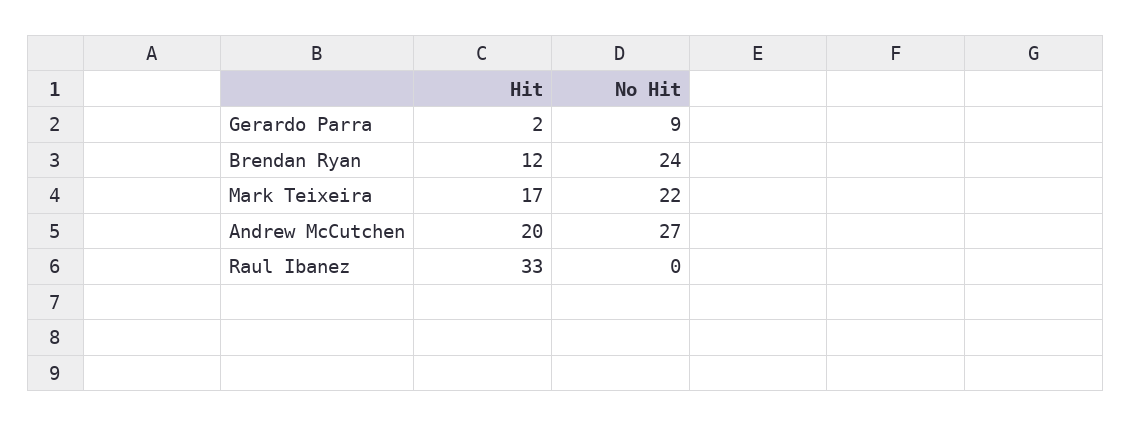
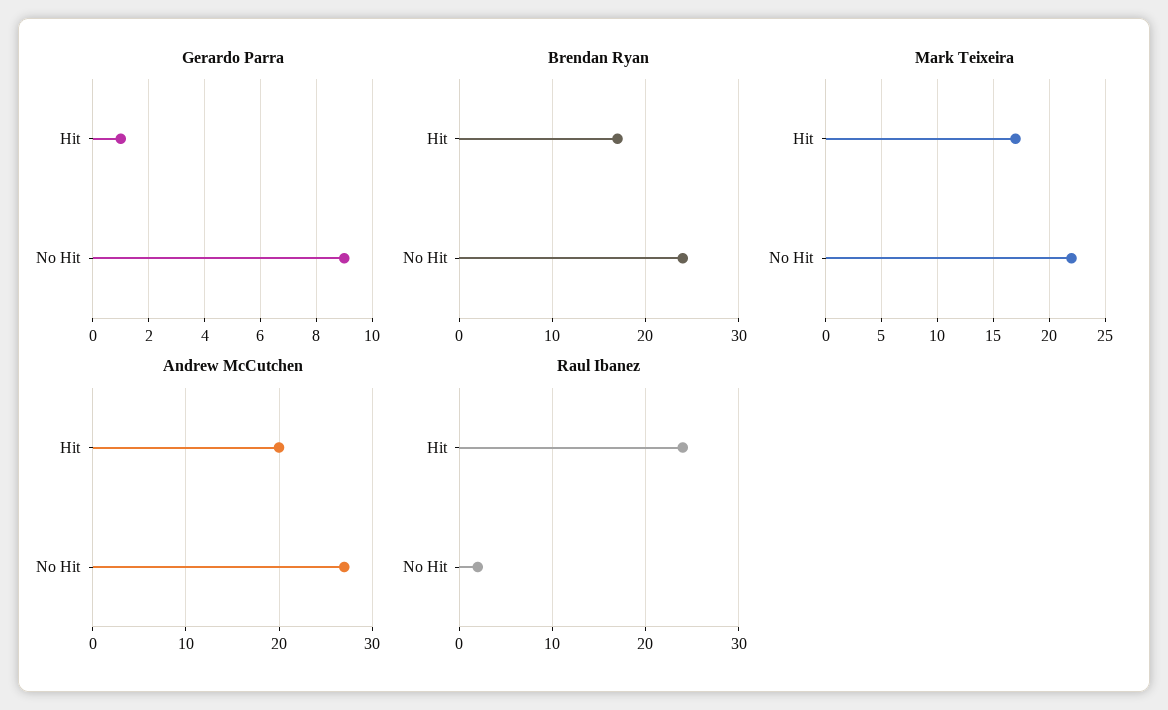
Gerardo Parra, Hit: 2 -> 1
Brendan Ryan, Hit: 12 -> 17
Raul Ibanez, Hit: 33 -> 24
Raul Ibanez, No Hit: 0 -> 2

